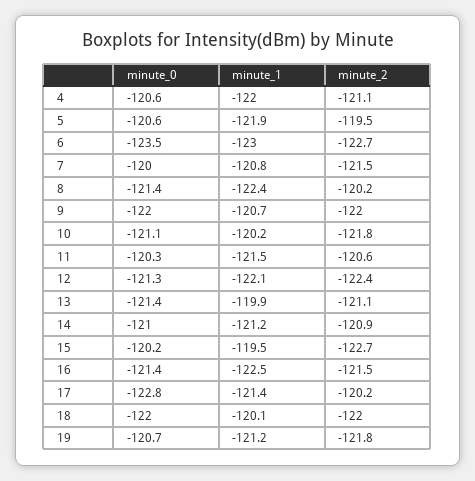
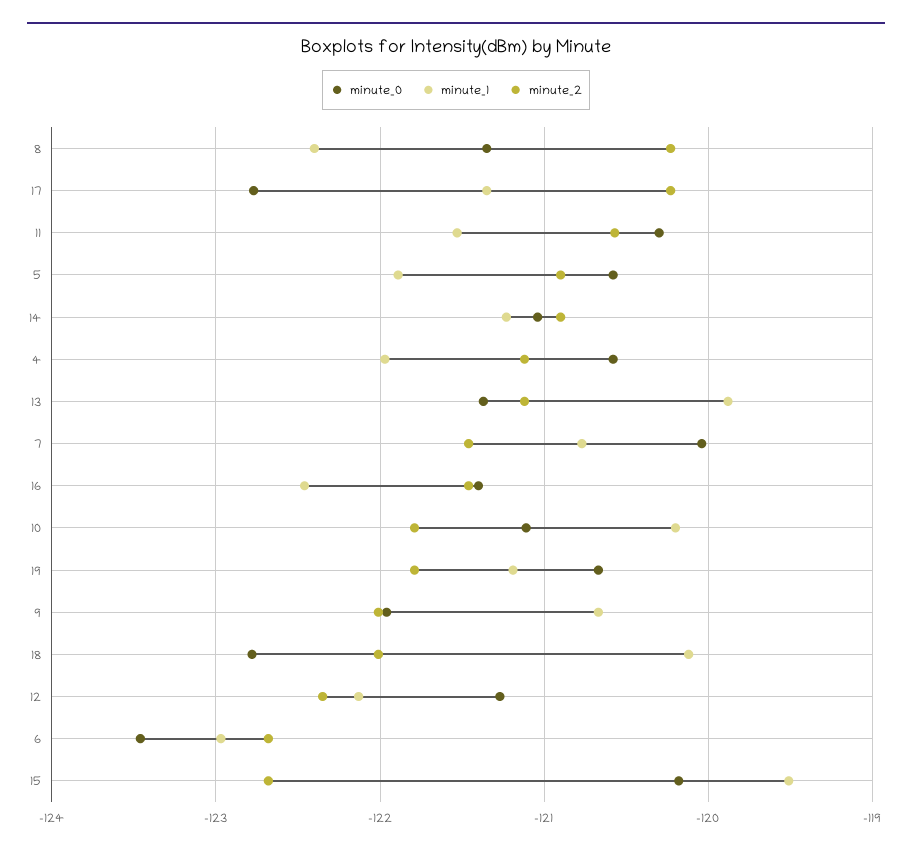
minute_2, 5: -119.5 -> -120.9
minute_0, 18: -122 -> -122.8

